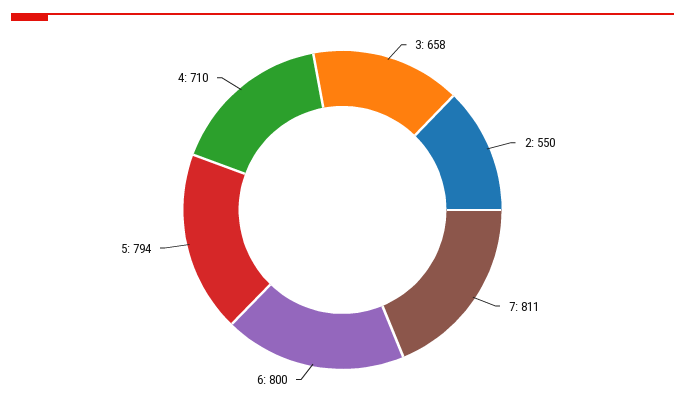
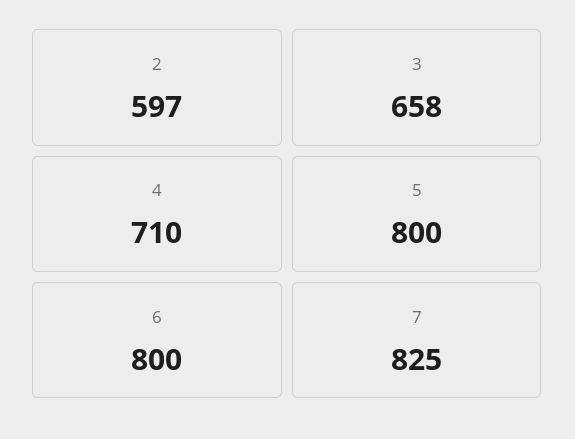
2: 550 -> 597
7: 811 -> 825
5: 794 -> 800

